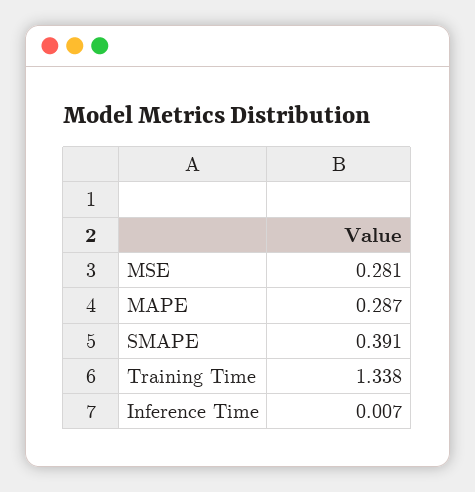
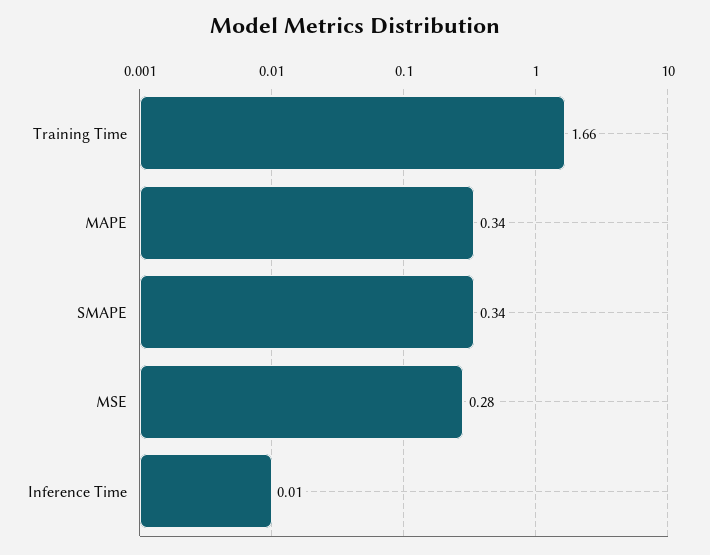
MAPE: 0.287 -> 0.34
SMAPE: 0.391 -> 0.34
Training Time: 1.338 -> 1.66

